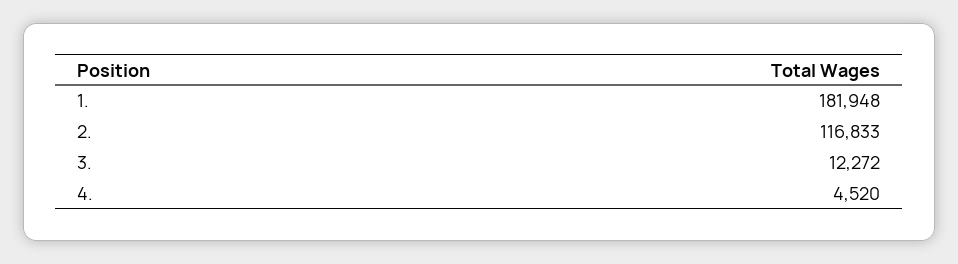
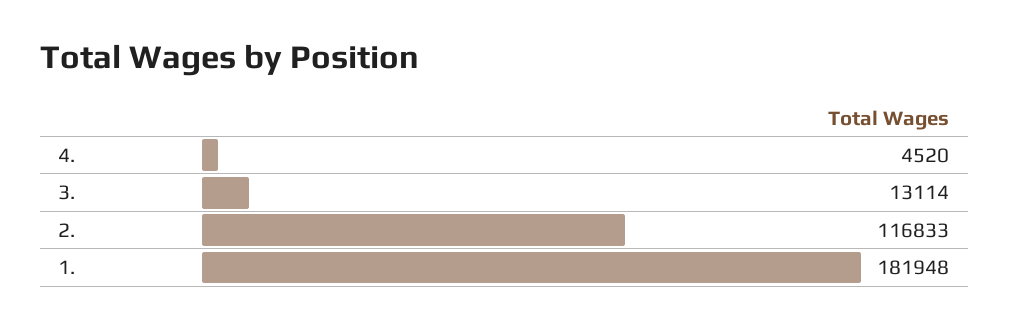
3.: 12272 -> 13114

